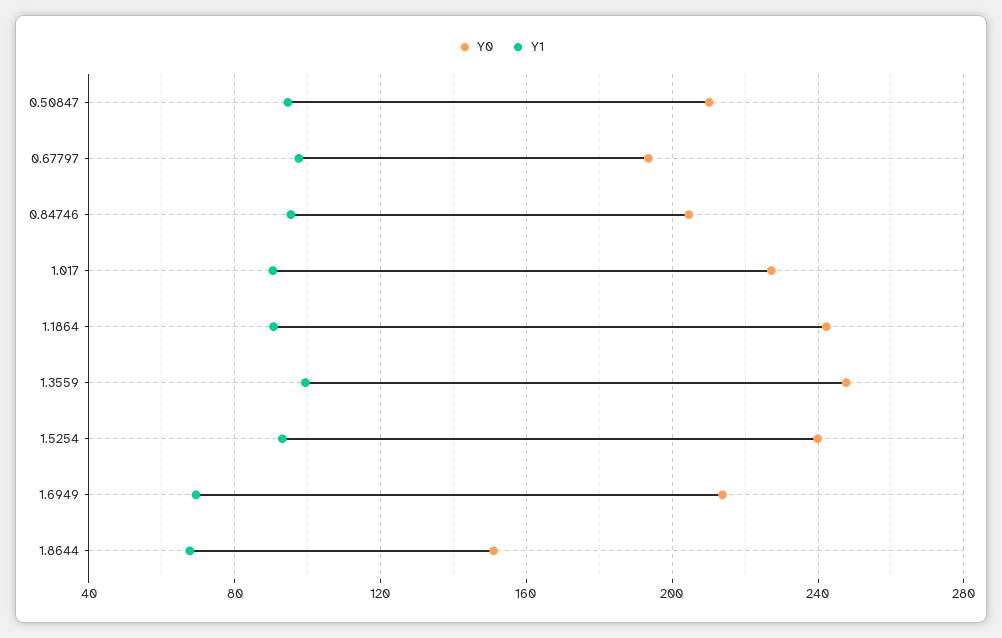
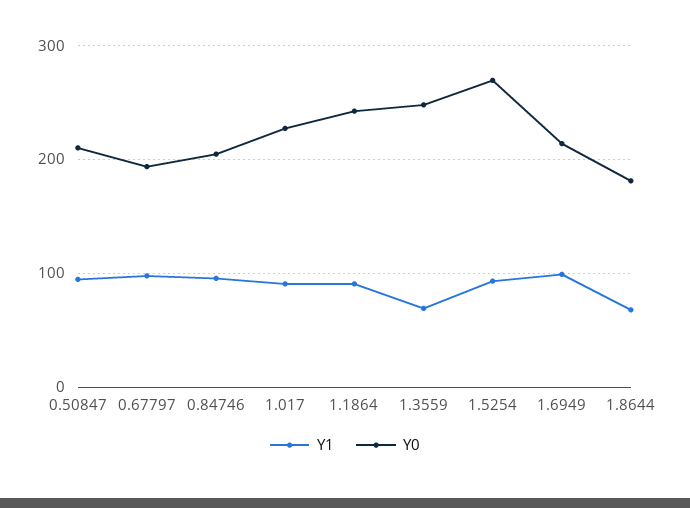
Y1, 1.3559: 100 -> 70
Y0, 1.5254: 240 -> 270
Y1, 1.6949: 70 -> 100
Y0, 1.8644: 150 -> 180

